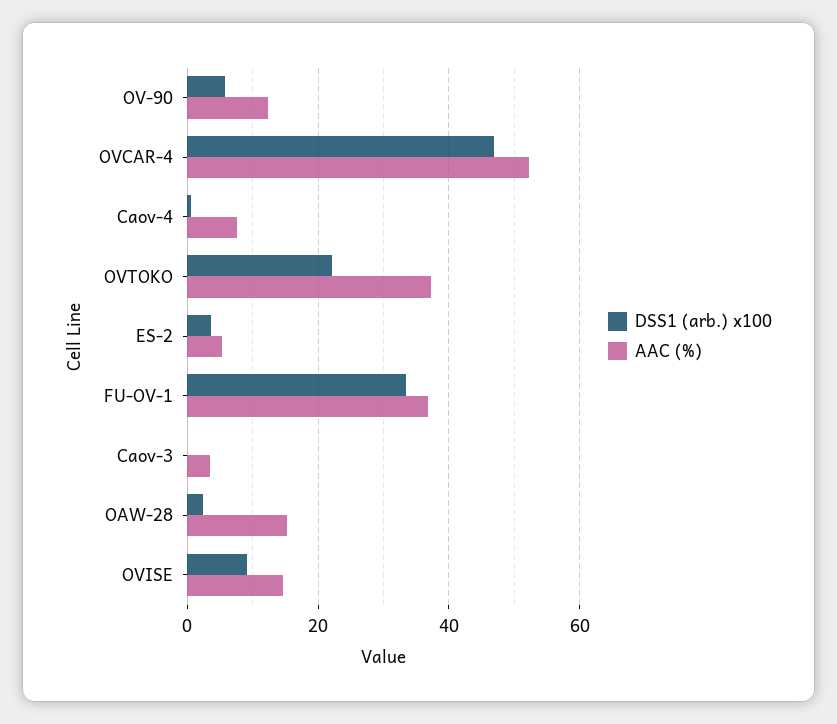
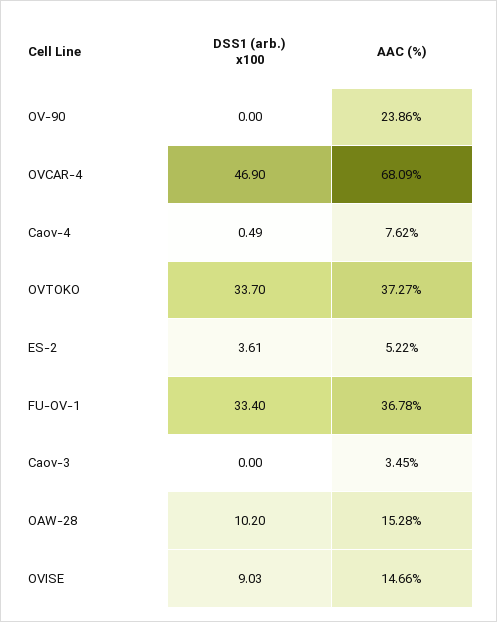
DSS1 (arb.) x100, OV-90: 6 -> 0
AAC (%), OV-90: 12 -> 23.86
AAC (%), OVCAR-4: 52 -> 68.09
DSS1 (arb.) x100, OVTOKO: 22 -> 33.7
DSS1 (arb.) x100, OAW-28: 2 -> 10.2

